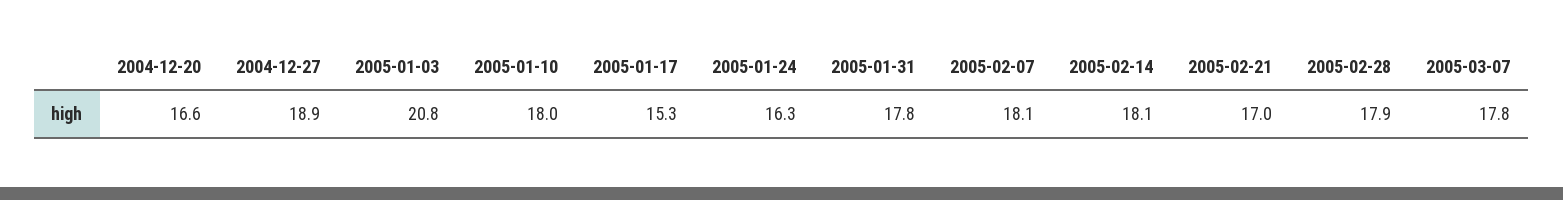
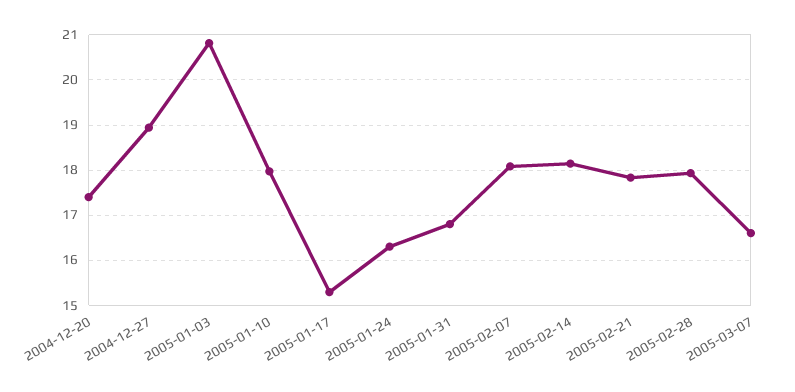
2004-12-20: 16.6 -> 17.4
2005-01-31: 17.8 -> 16.8
2005-02-21: 17 -> 17.8
2005-03-07: 17.8 -> 16.6

